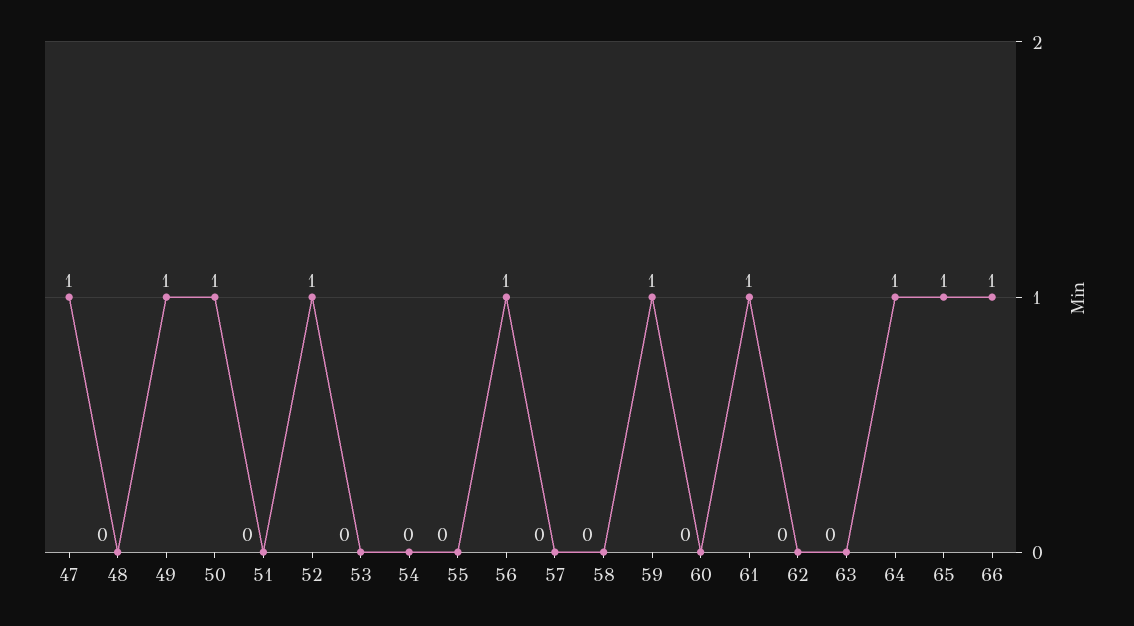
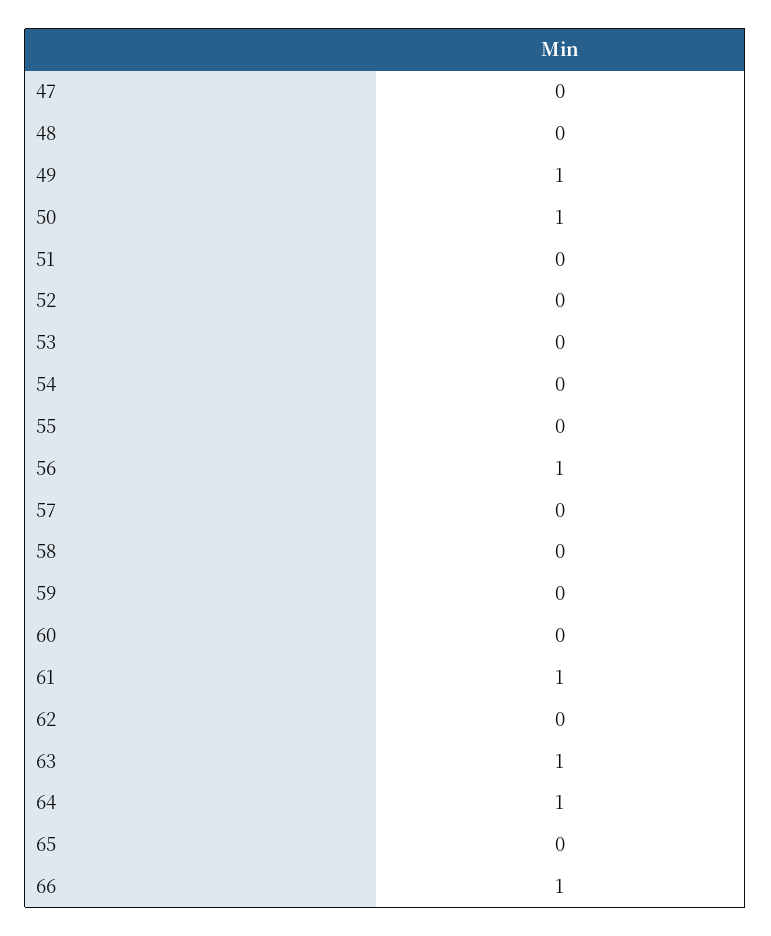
47: 1 -> 0
52: 1 -> 0
59: 1 -> 0
63: 0 -> 1
65: 1 -> 0

